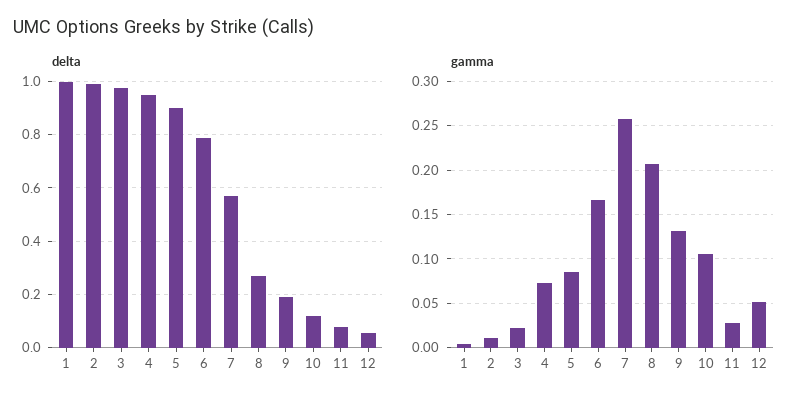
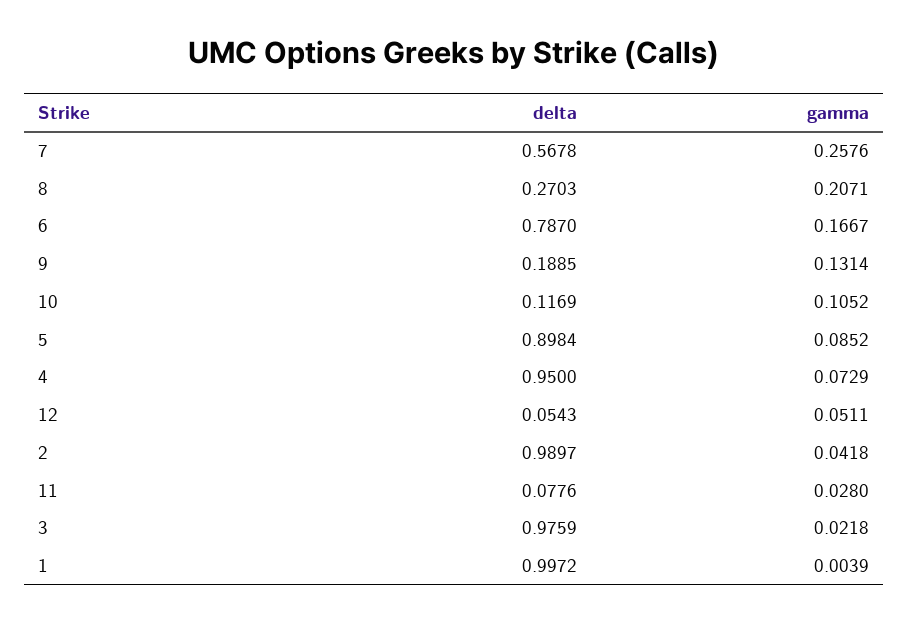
gamma, 2: 0.01 -> 0.0418

